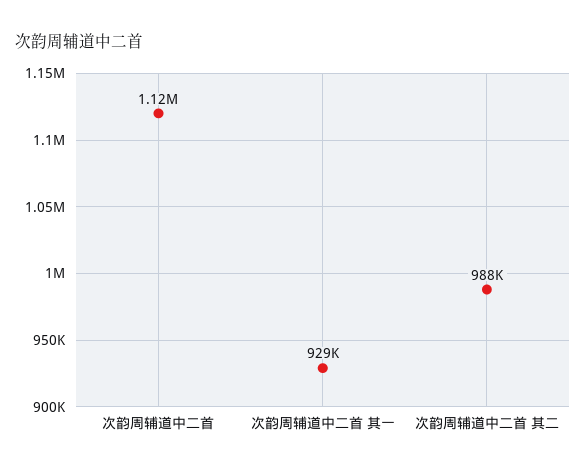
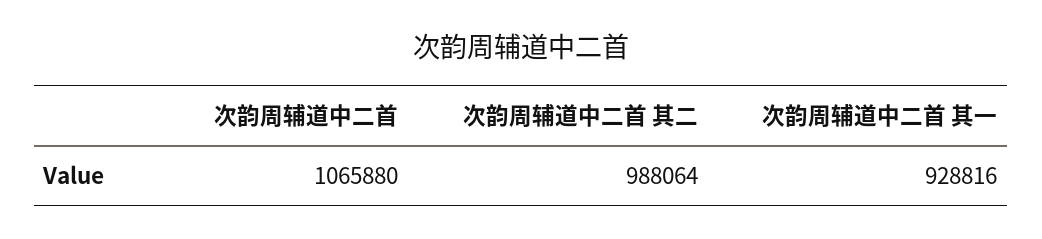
次韵周辅道中二首: 1120000 -> 1065880

